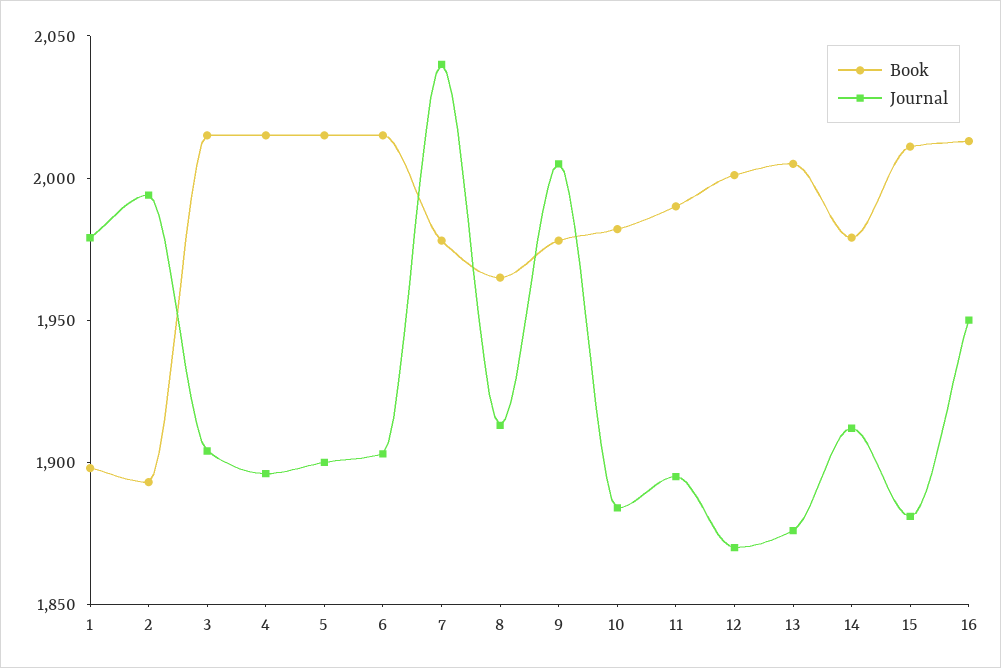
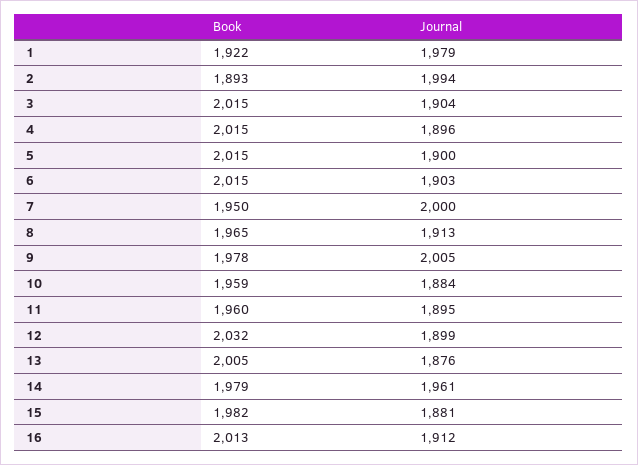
Book, 1: 1900 -> 1922
Book, 7: 1980 -> 1950
Journal, 7: 2040 -> 2000
Book, 10: 1980 -> 1959
Book, 11: 1990 -> 1960
Book, 12: 2000 -> 2032
Journal, 12: 1870 -> 1899
Journal, 14: 1910 -> 1961
Book, 15: 2010 -> 1982
Journal, 16: 1950 -> 1912

